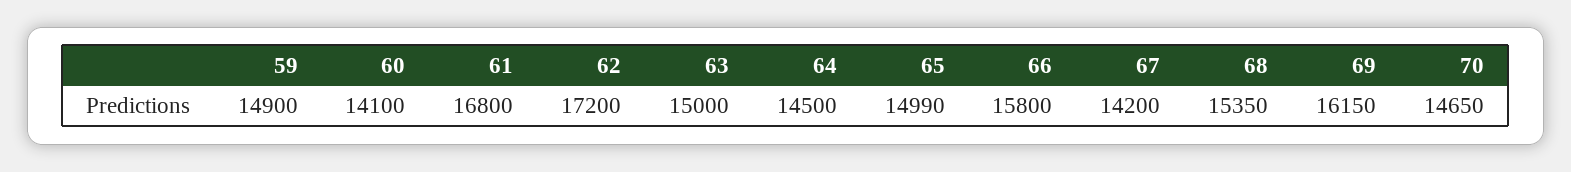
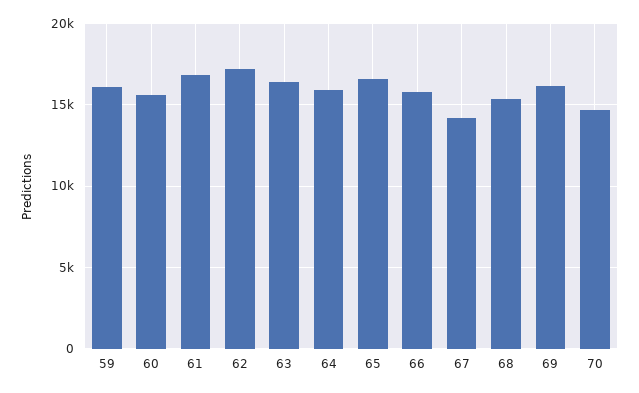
59: 14900 -> 16000
60: 14100 -> 15500
63: 15000 -> 16500
64: 14500 -> 16000
65: 14990 -> 16500

